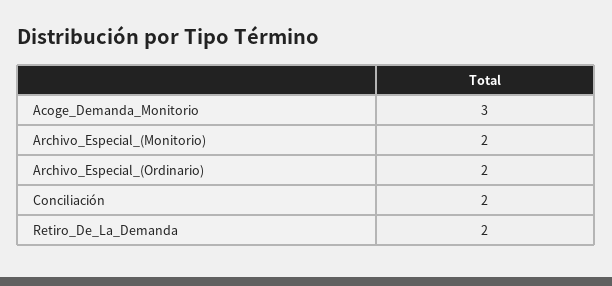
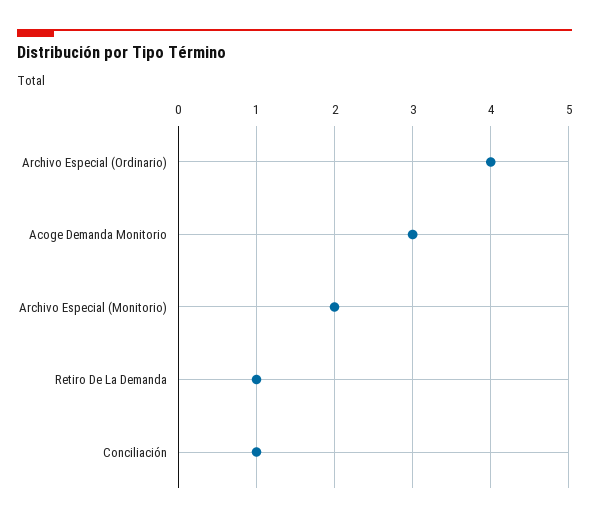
Archivo_Especial_(Ordinario): 2 -> 4
Conciliación: 2 -> 1
Retiro_De_La_Demanda: 2 -> 1

